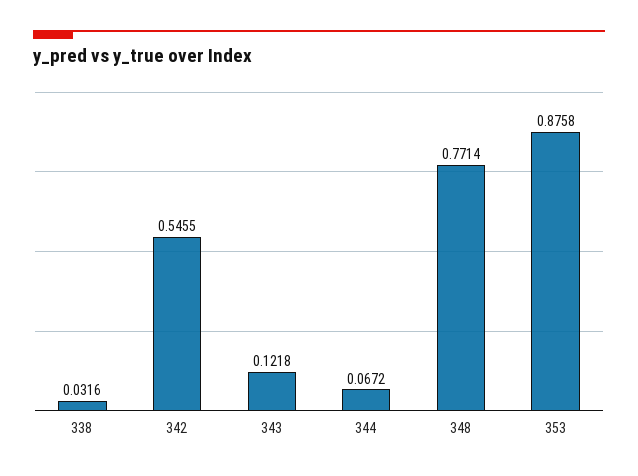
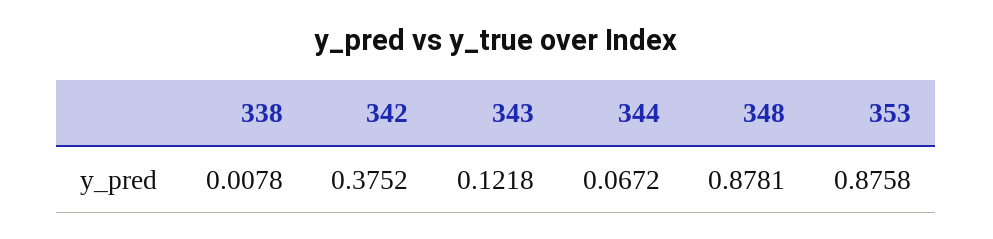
338: 0.0316 -> 0.0078
342: 0.5455 -> 0.3752
348: 0.7714 -> 0.8781

